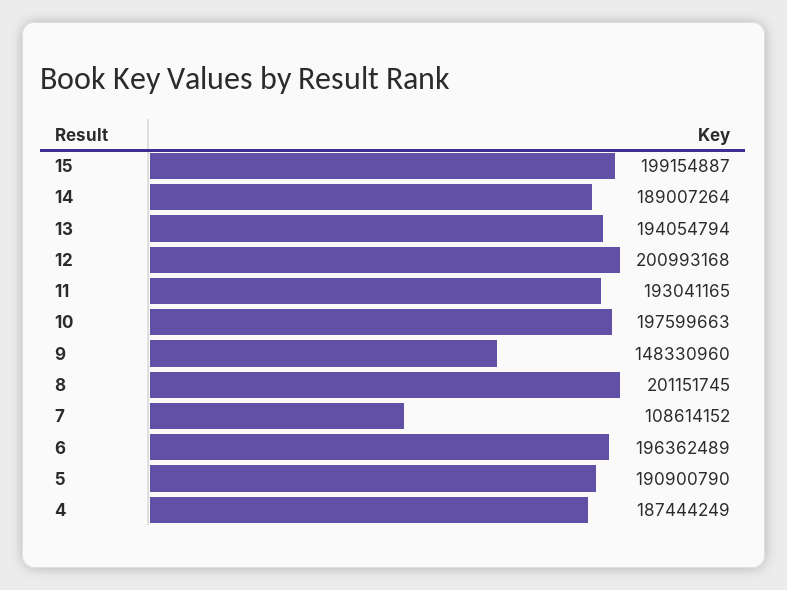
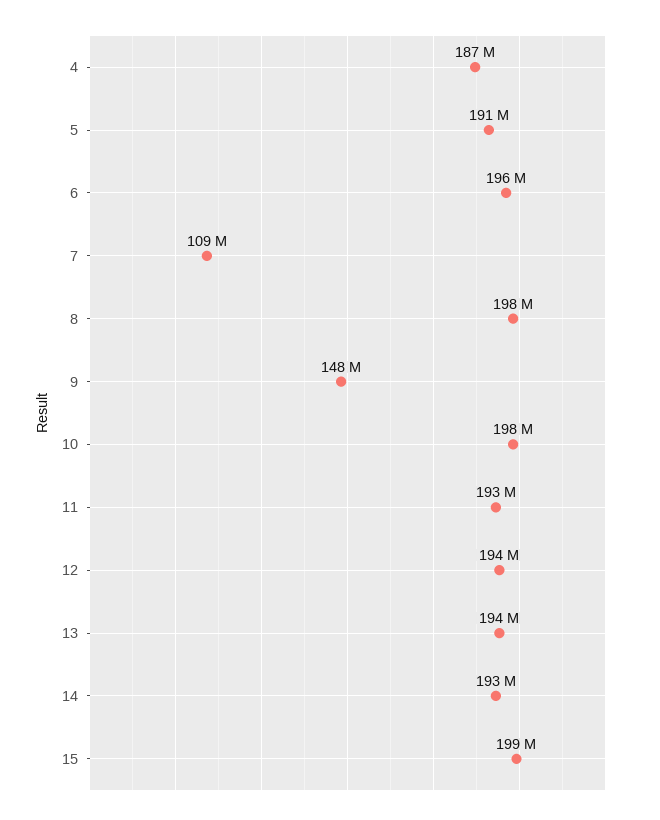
14: 189007264 -> 193000000
12: 200993168 -> 194000000
8: 201151745 -> 198000000

